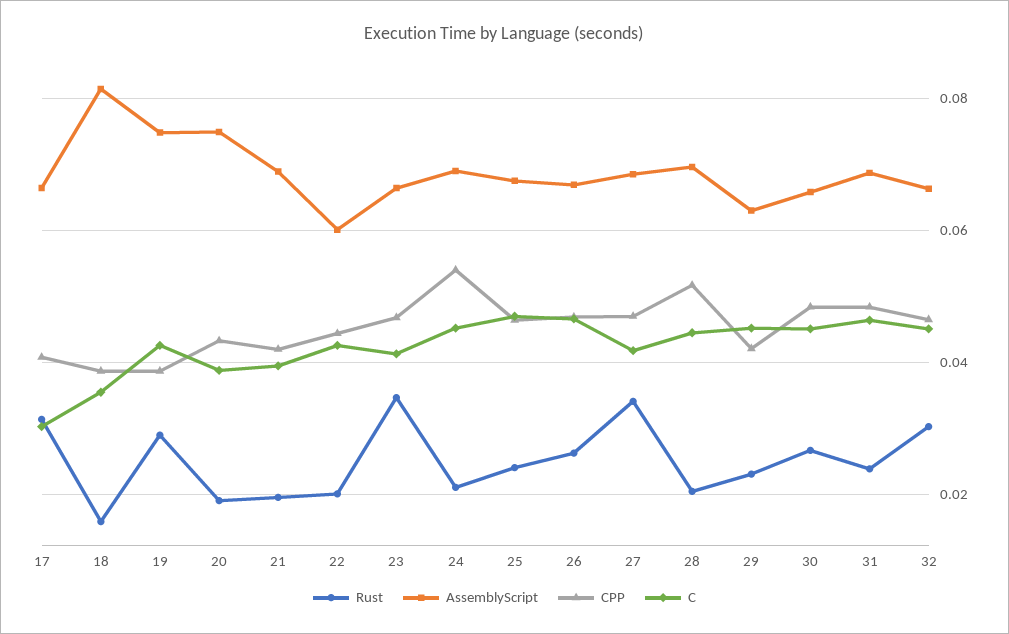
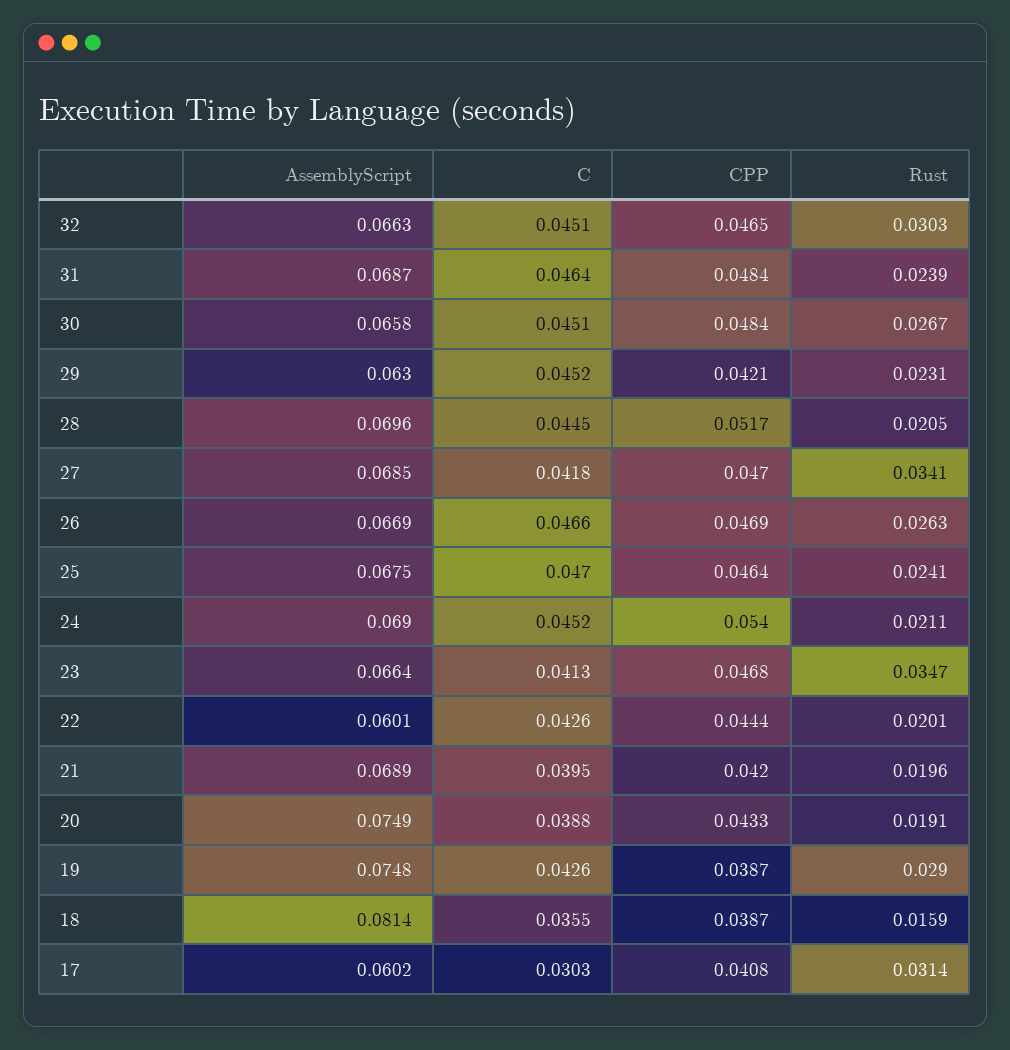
AssemblyScript, 17: 0.066 -> 0.0602

